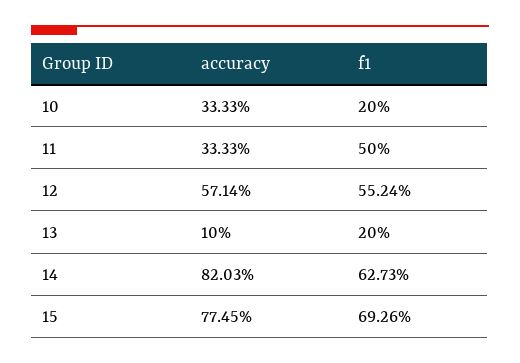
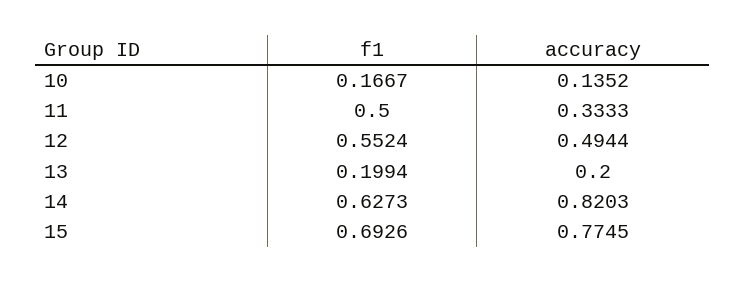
accuracy, 10: 0.3333 -> 0.1352
f1, 10: 0.2 -> 0.1667
accuracy, 12: 0.5714 -> 0.4944
accuracy, 13: 0.1 -> 0.2
f1, 13: 0.2 -> 0.1994

